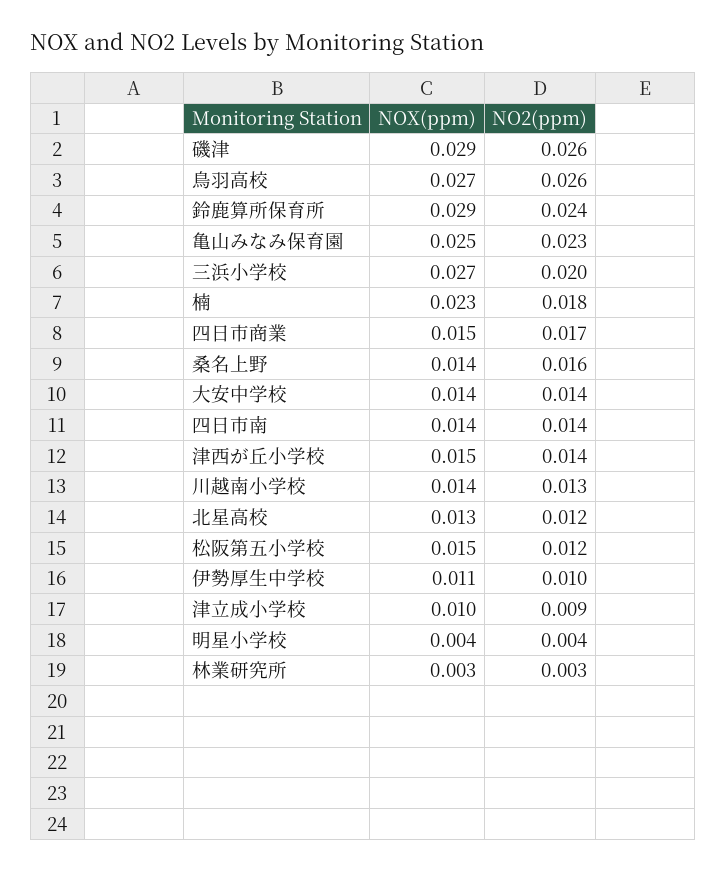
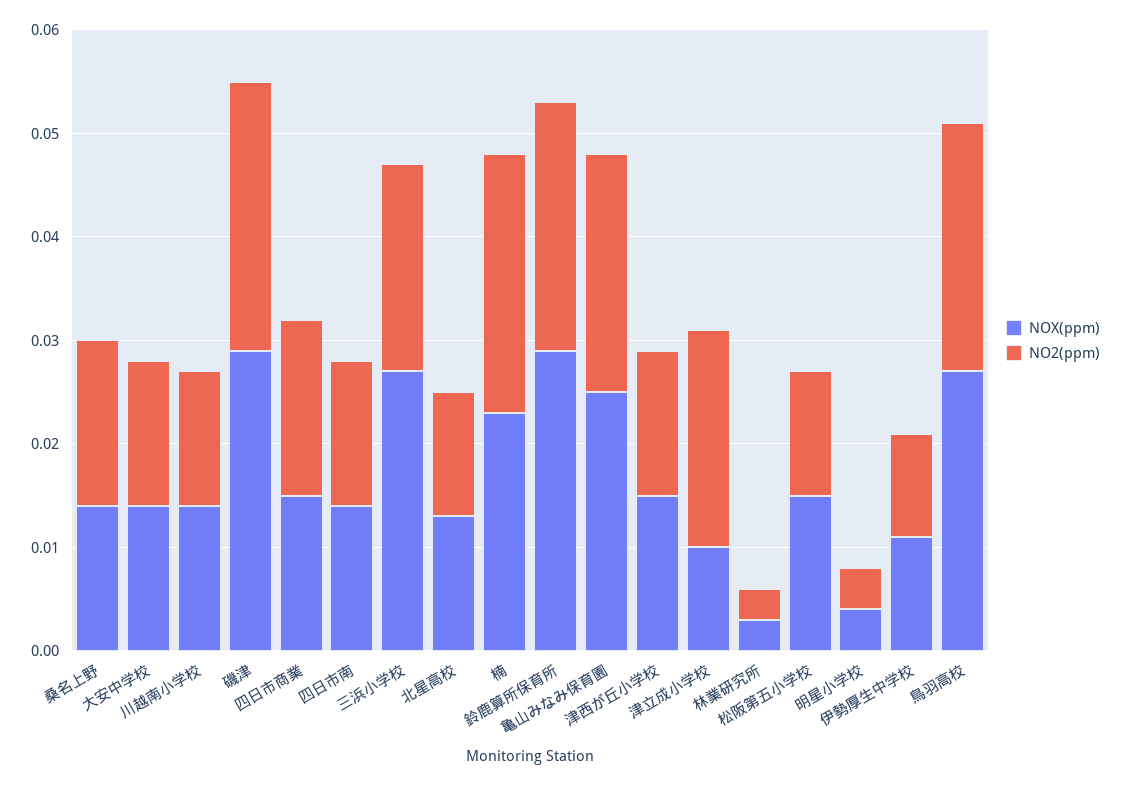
NO2(ppm), 鳥羽高校: 0.026 -> 0.024
NO2(ppm), 楠: 0.018 -> 0.025
NO2(ppm), 津立成小学校: 0.009 -> 0.021

